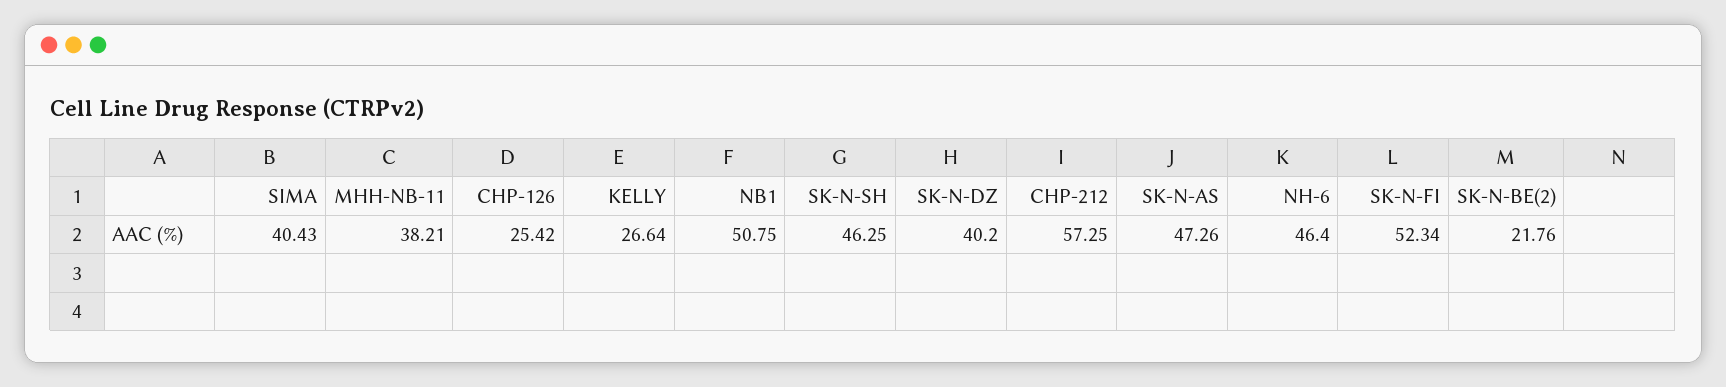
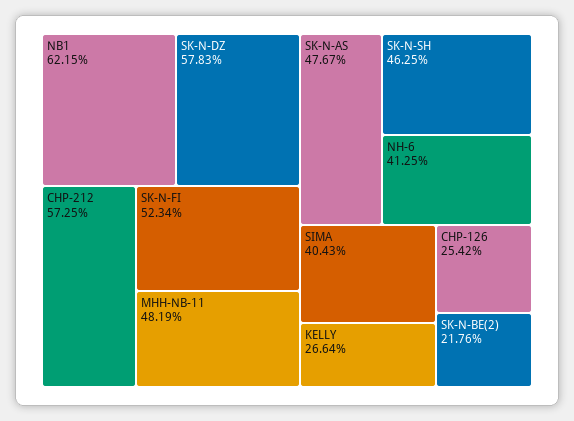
MHH-NB-11: 38.21 -> 48.19
NB1: 50.75 -> 62.15
SK-N-DZ: 40.2 -> 57.83
SK-N-AS: 47.26 -> 47.67
NH-6: 46.4 -> 41.25

